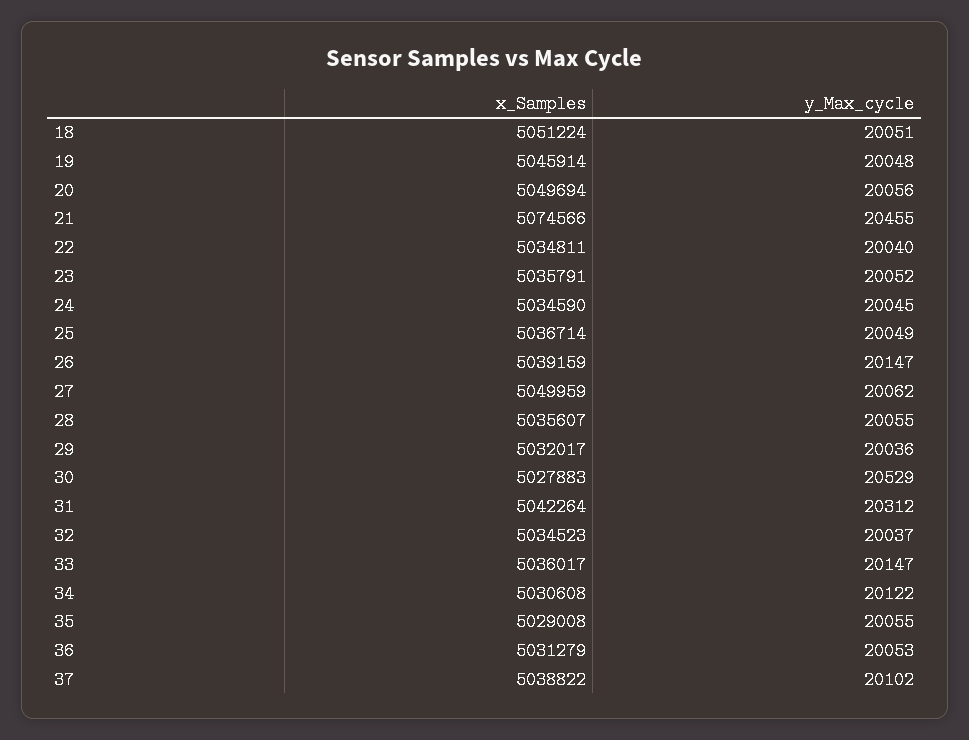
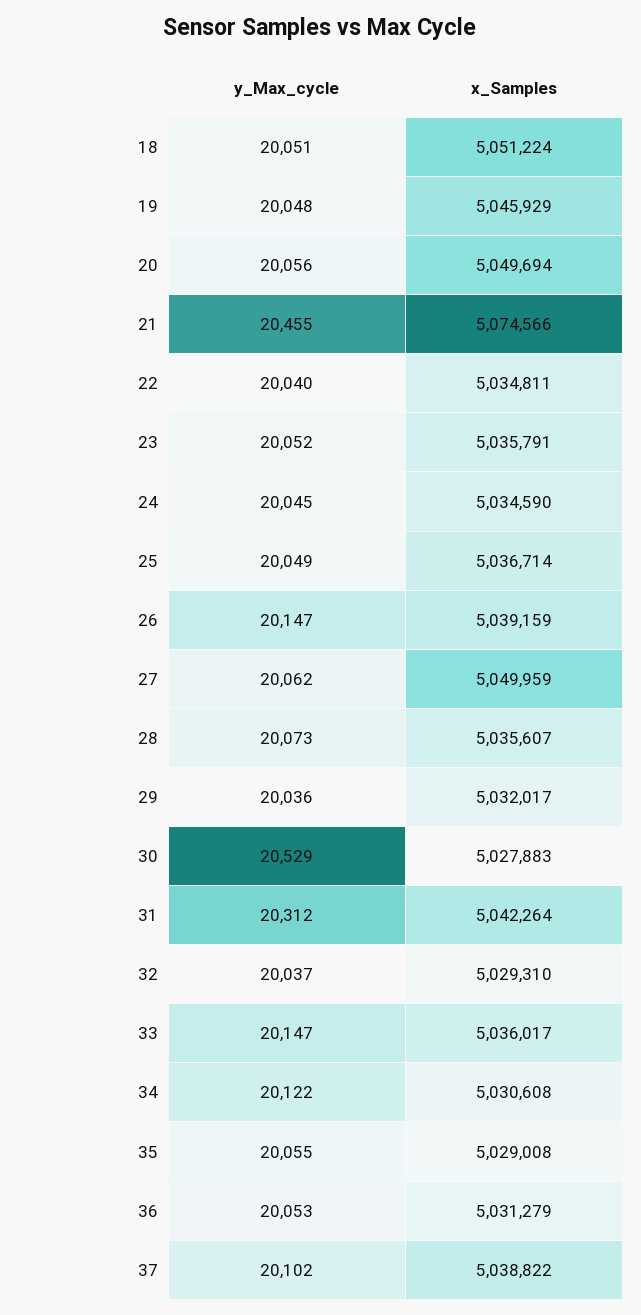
x_Samples, 19: 5045914 -> 5045929
y_Max_cycle, 28: 20055 -> 20073
x_Samples, 32: 5034523 -> 5029310

